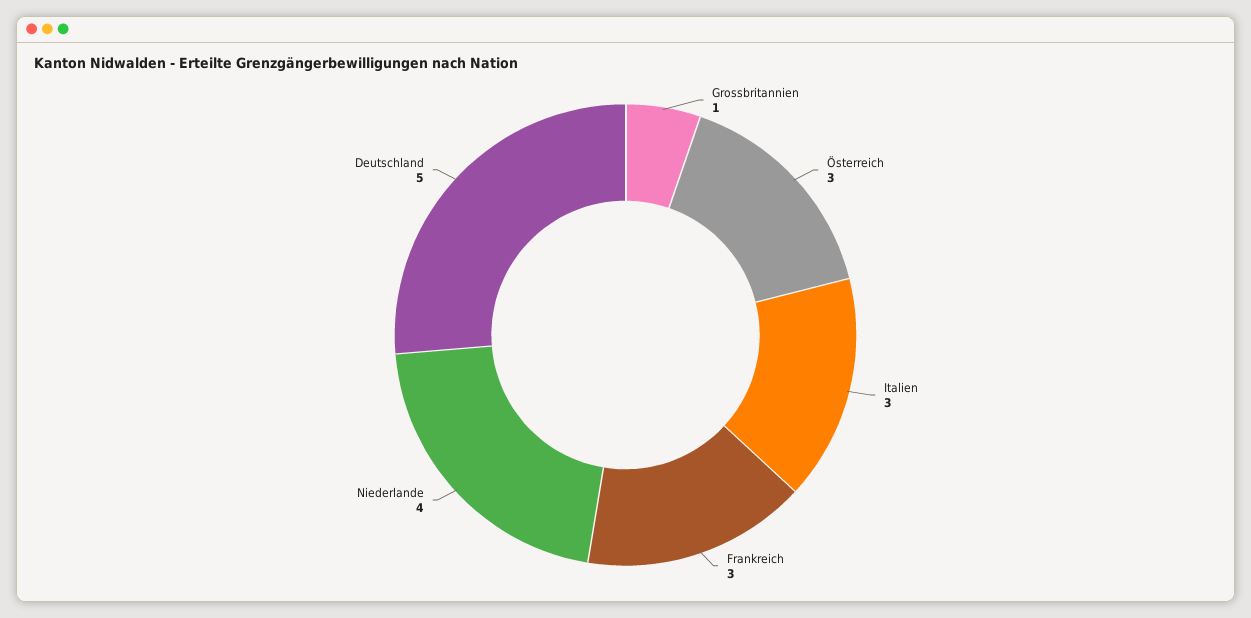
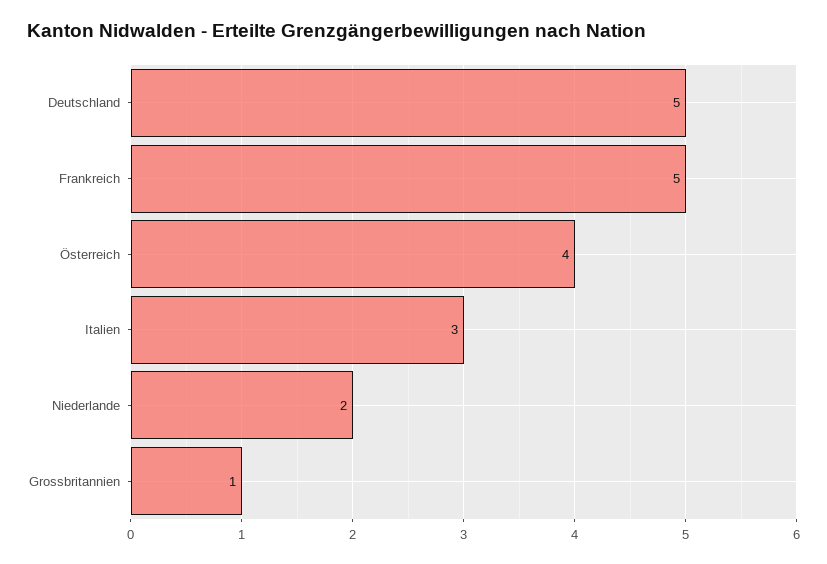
Österreich: 3 -> 4
Frankreich: 3 -> 5
Niederlande: 4 -> 2

